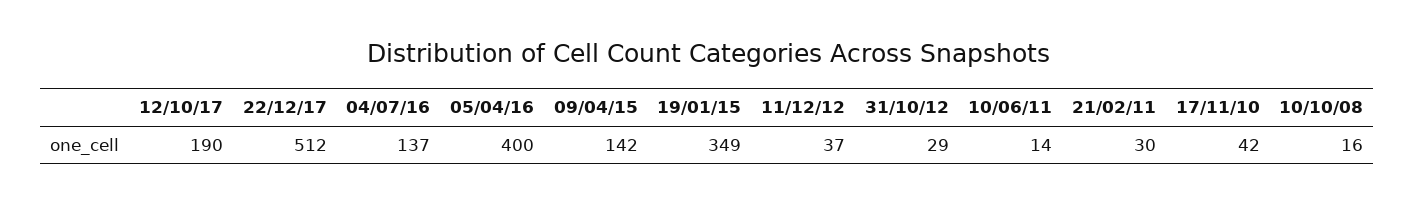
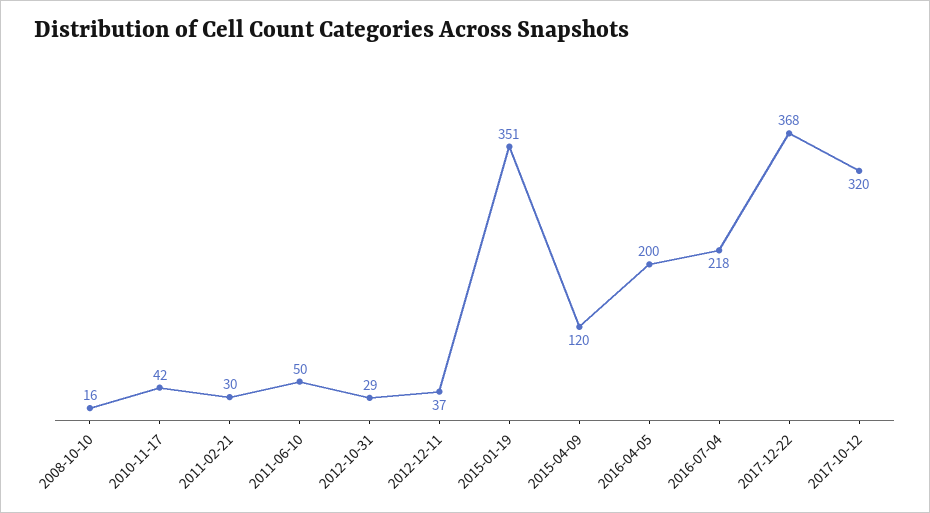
12/10/17: 190 -> 320
22/12/17: 512 -> 368
04/07/16: 137 -> 218
05/04/16: 400 -> 200
09/04/15: 142 -> 120
19/01/15: 349 -> 351
10/06/11: 14 -> 50

